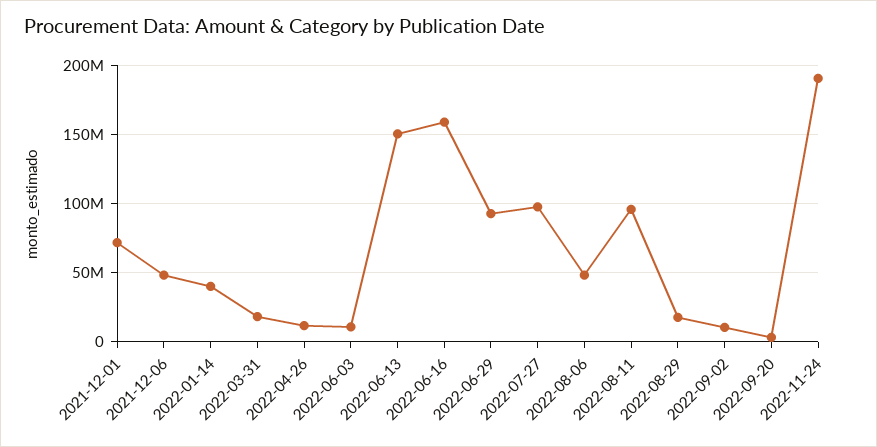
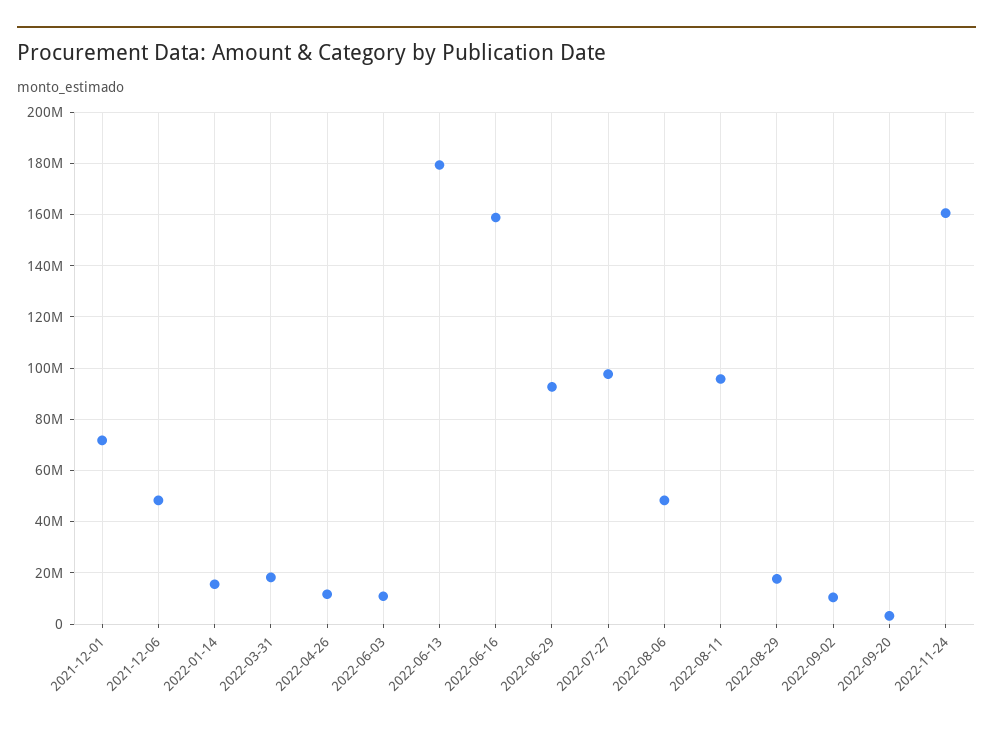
2022-01-14: 40000000 -> 15000000
2022-06-13: 150000000 -> 180000000
2022-11-24: 190000000 -> 160000000

